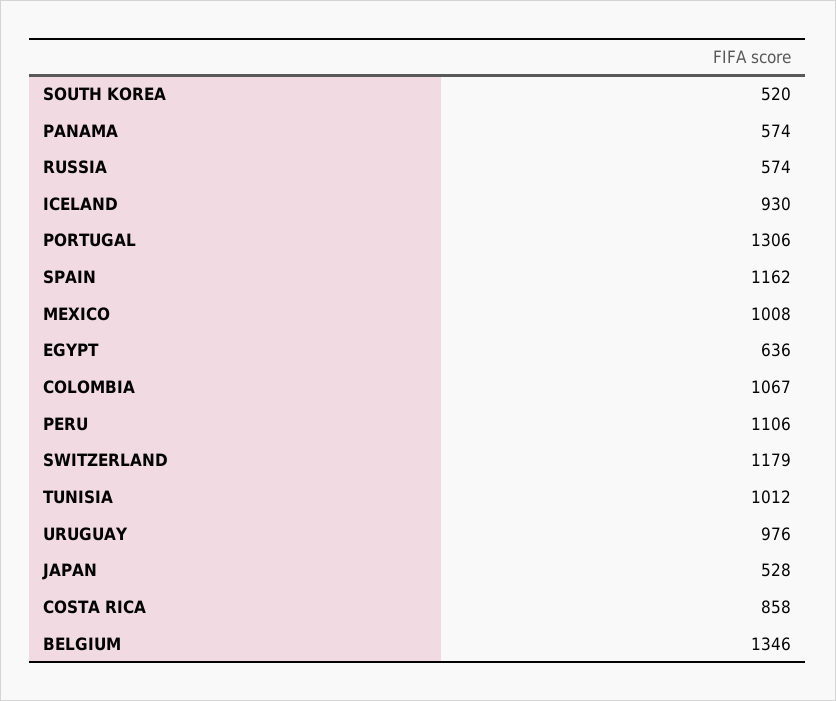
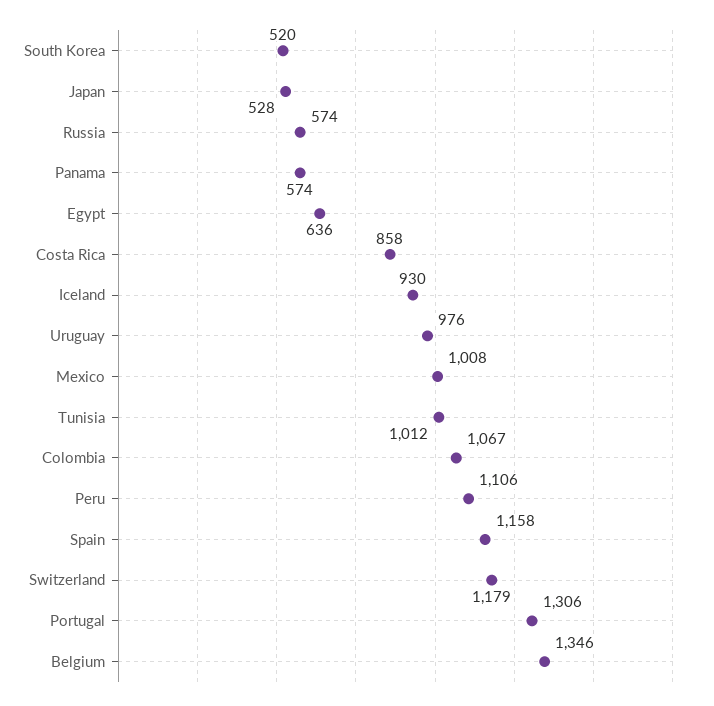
SPAIN: 1162 -> 1158

